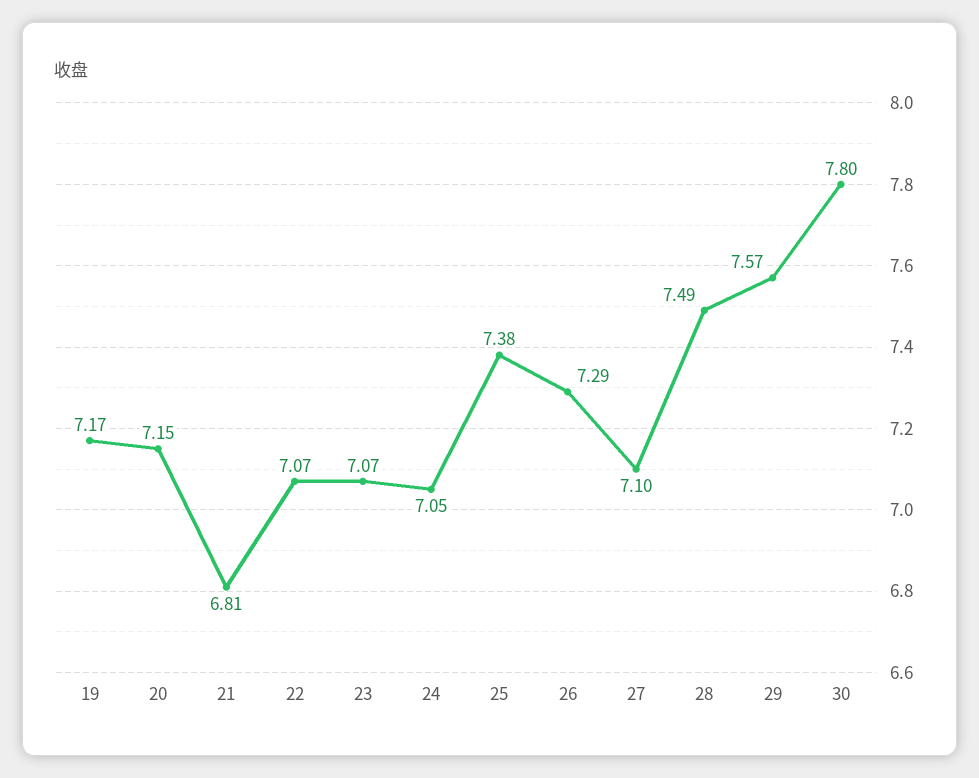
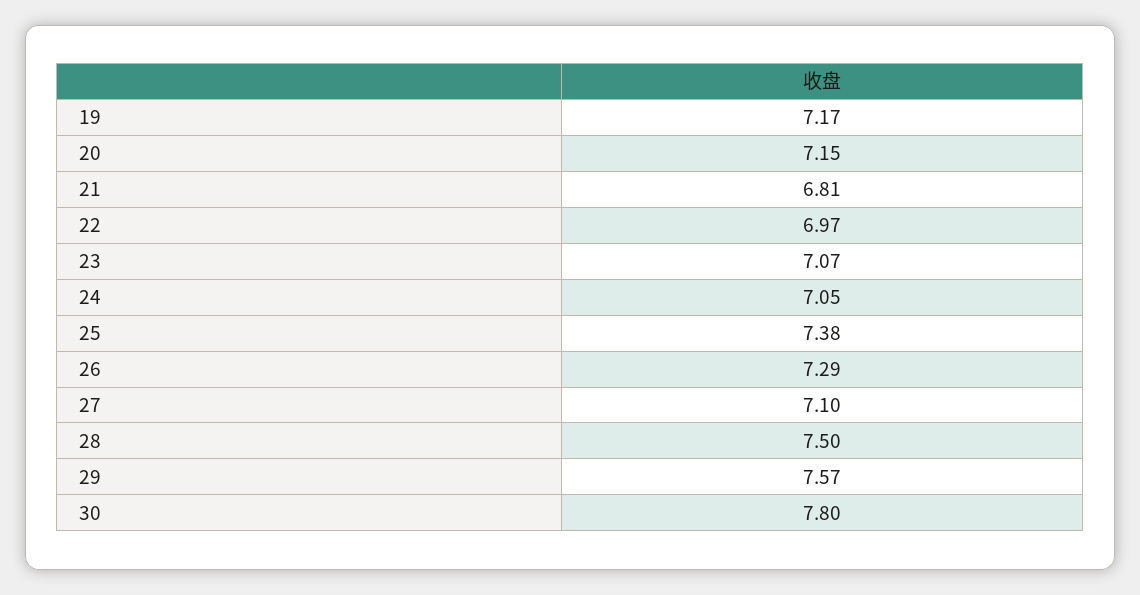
22: 7.07 -> 6.97
28: 7.49 -> 7.5

